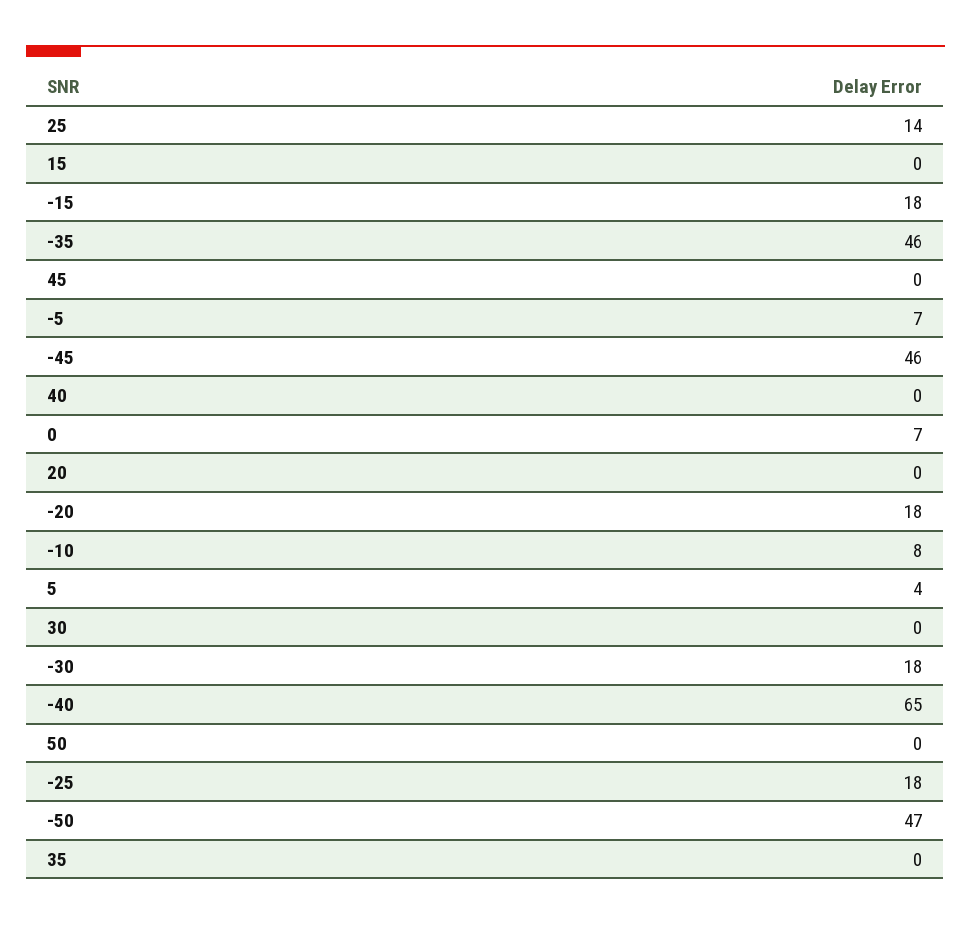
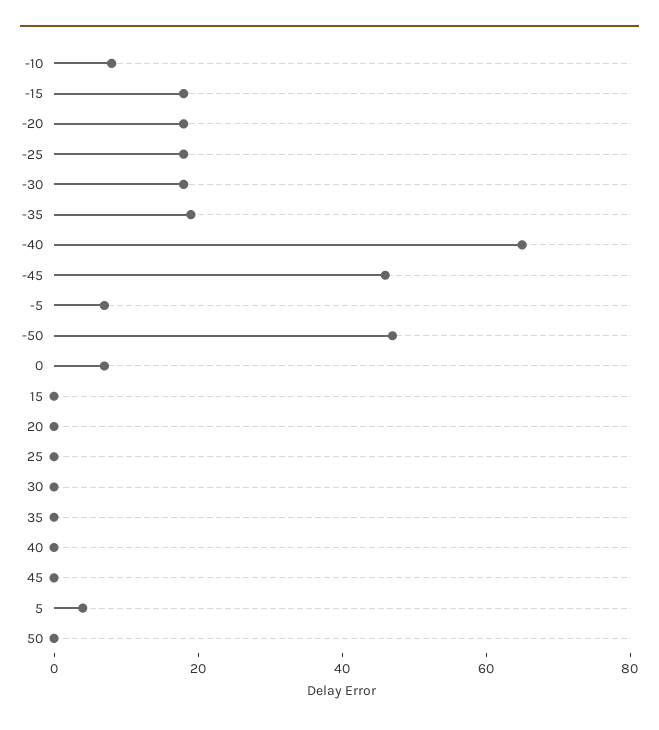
25: 14 -> 0
-35: 46 -> 20

